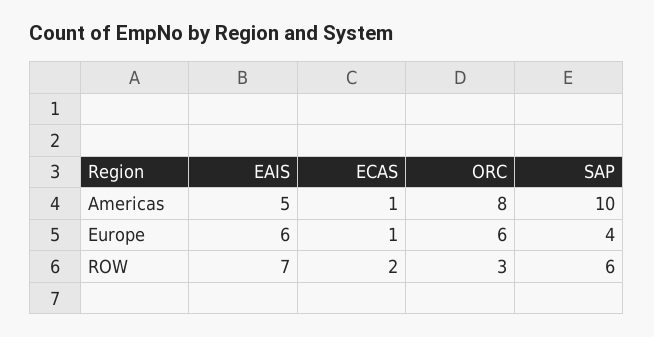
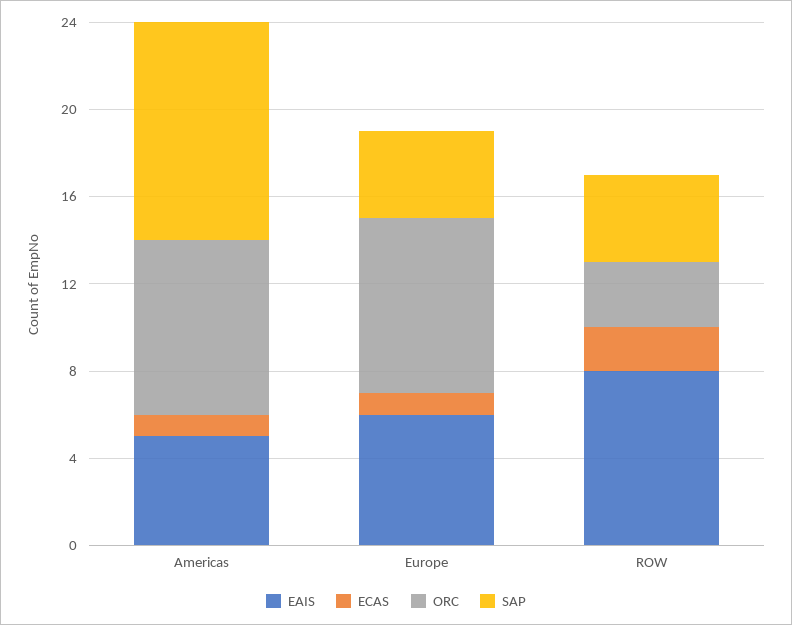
ORC, Europe: 6 -> 8
EAIS, ROW: 7 -> 8
SAP, ROW: 6 -> 4

